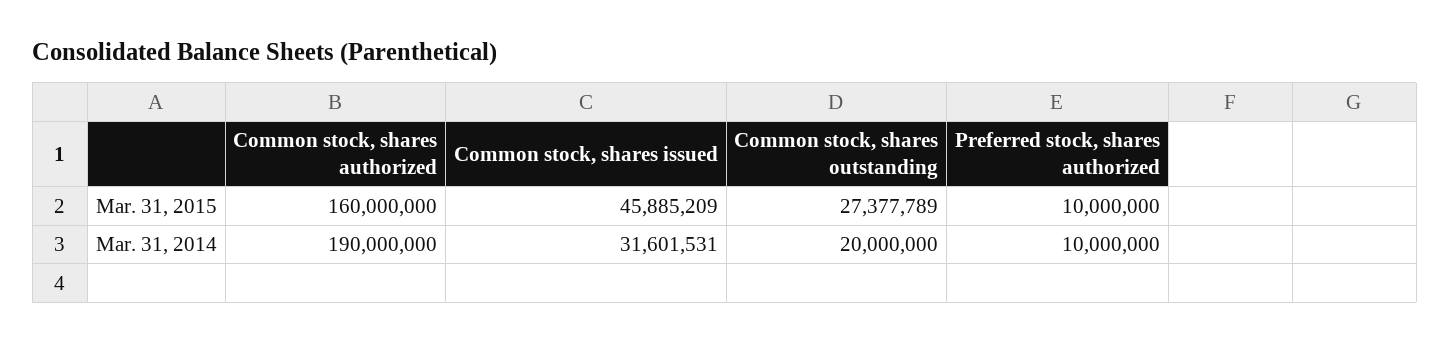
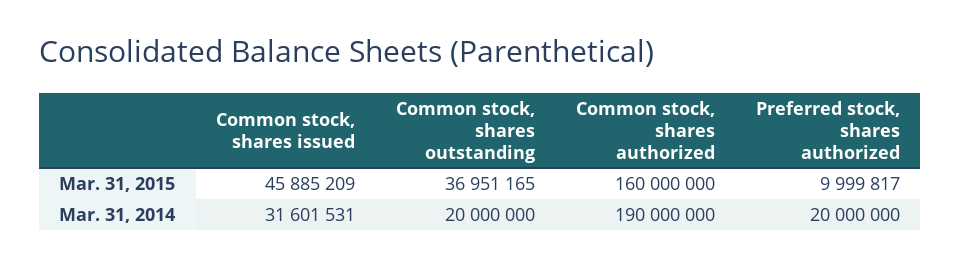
Common stock, shares outstanding, Mar. 31, 2015: 27377789 -> 36951165
Preferred stock, shares authorized, Mar. 31, 2015: 10000000 -> 9999817
Preferred stock, shares authorized, Mar. 31, 2014: 10000000 -> 20000000

